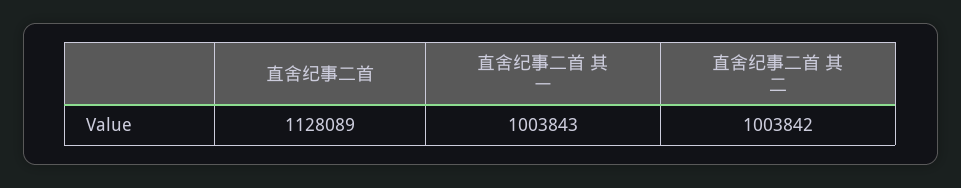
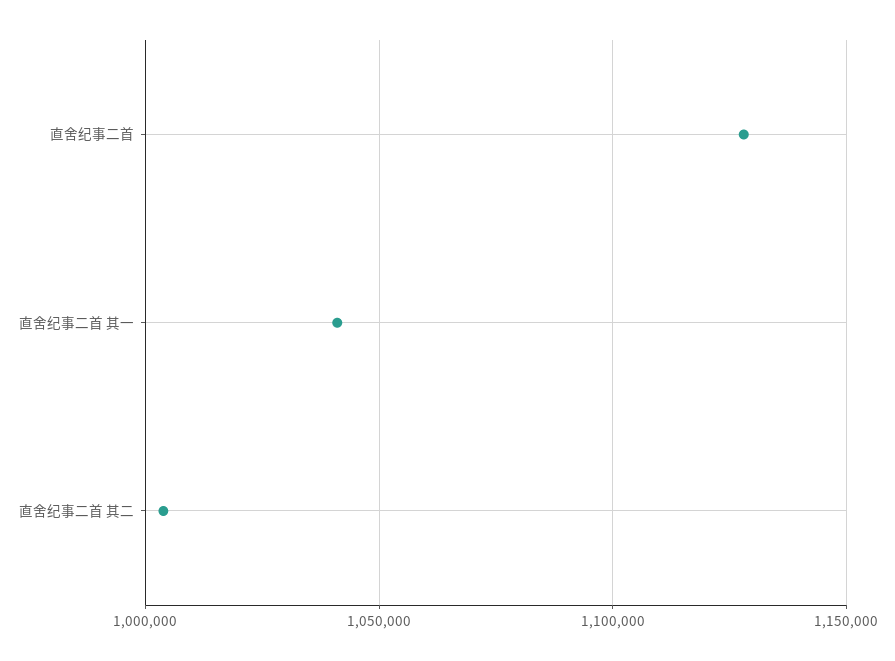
直舍纪事二首 其一: 1003843 -> 1040000

